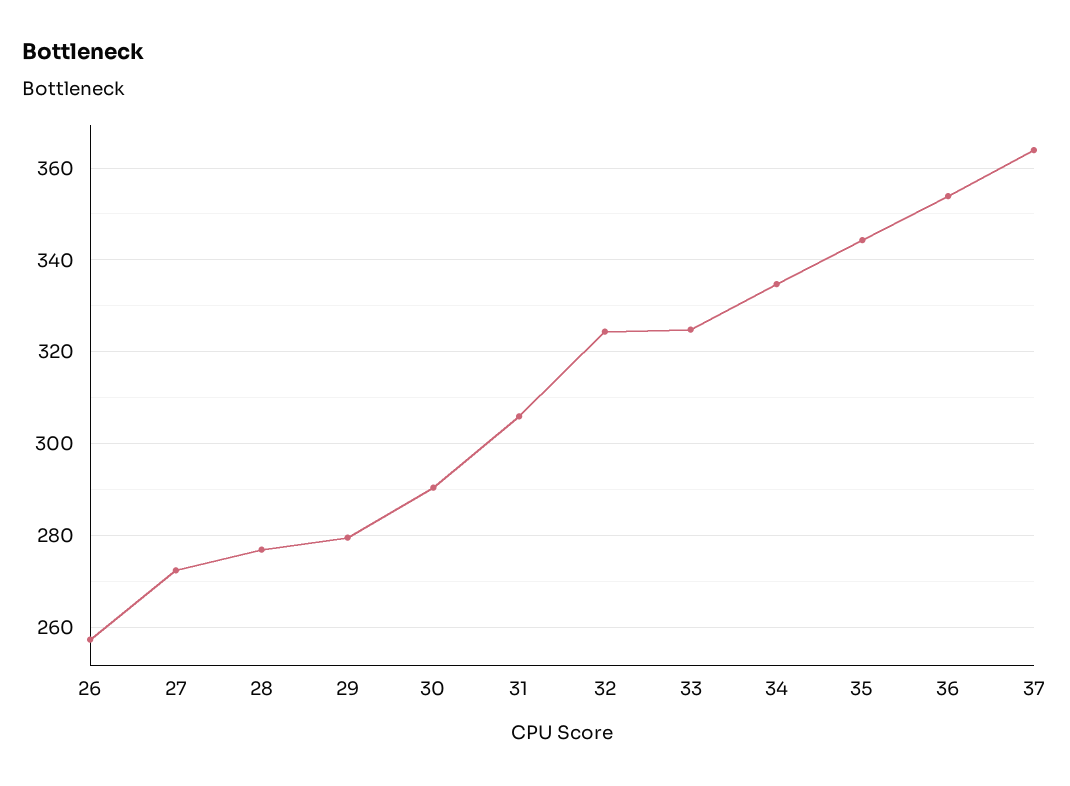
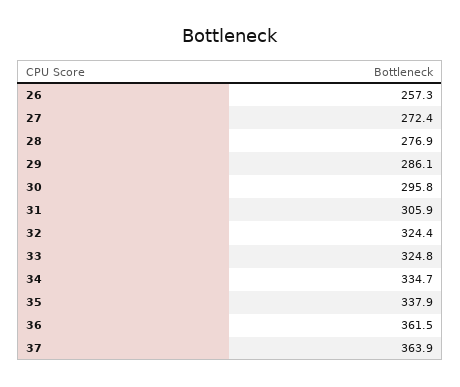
29: 280 -> 286.1
30: 290 -> 295.8
35: 344 -> 337.9
36: 354 -> 361.5

